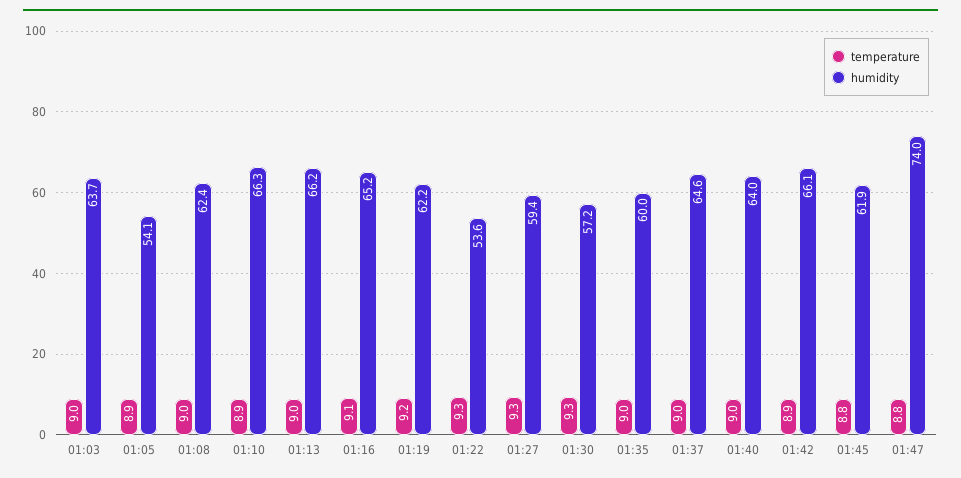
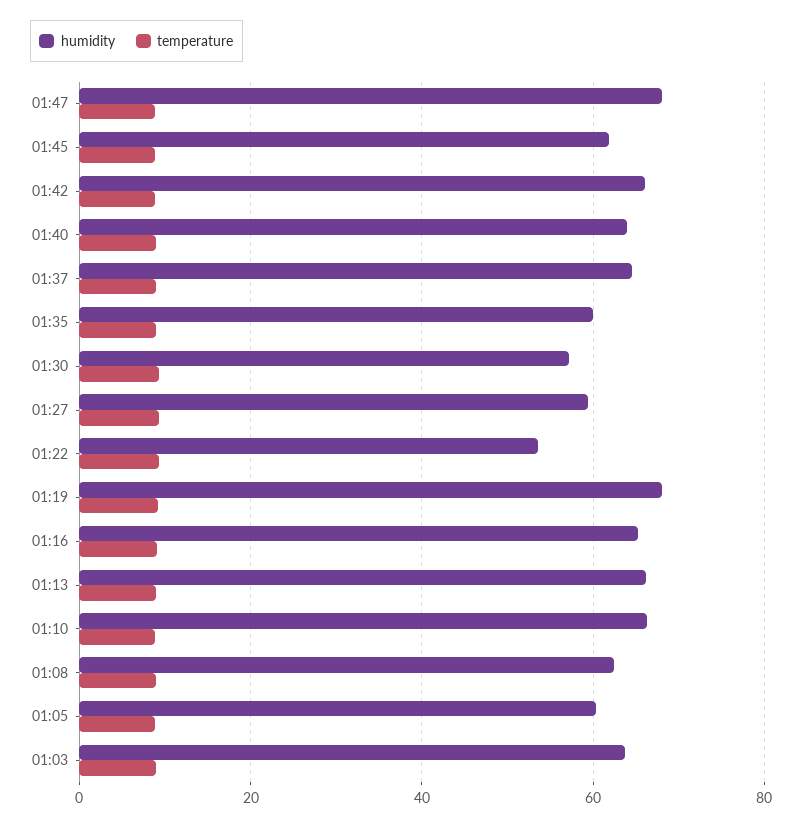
humidity, 01:05: 54.1 -> 60
humidity, 01:19: 62.2 -> 68
humidity, 01:47: 74 -> 68

